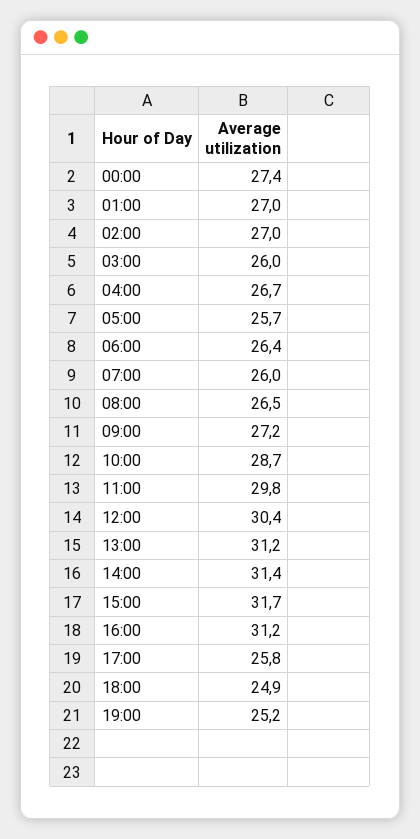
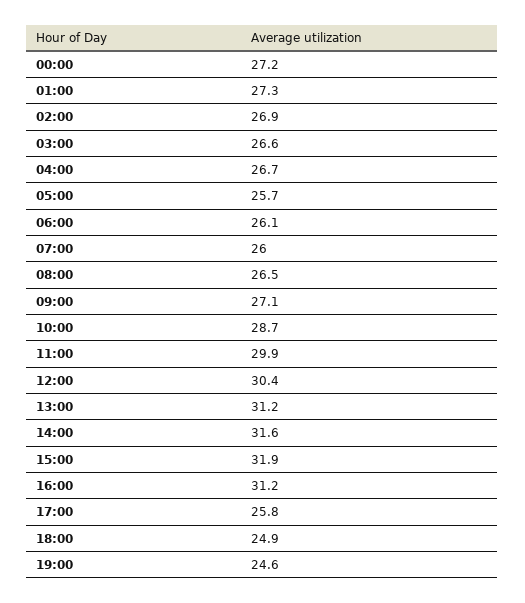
00:00: 27.4 -> 27.2
01:00: 27 -> 27.3
02:00: 27 -> 26.9
03:00: 26 -> 26.6
06:00: 26.4 -> 26.1
09:00: 27.2 -> 27.1
11:00: 29.8 -> 29.9
14:00: 31.4 -> 31.6
15:00: 31.7 -> 31.9
19:00: 25.2 -> 24.6

